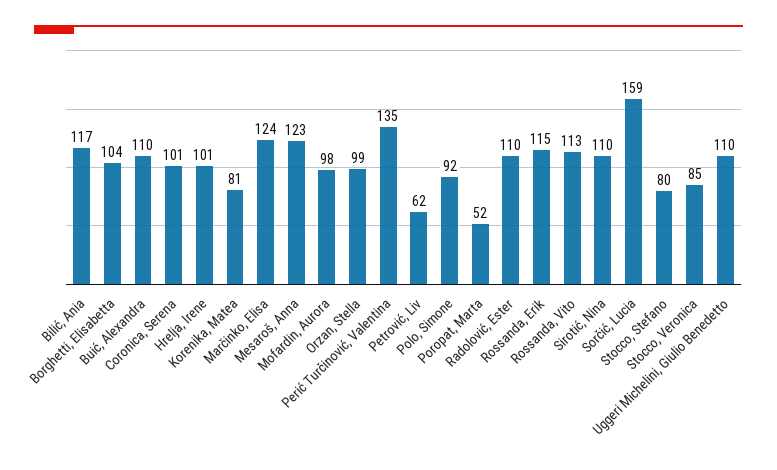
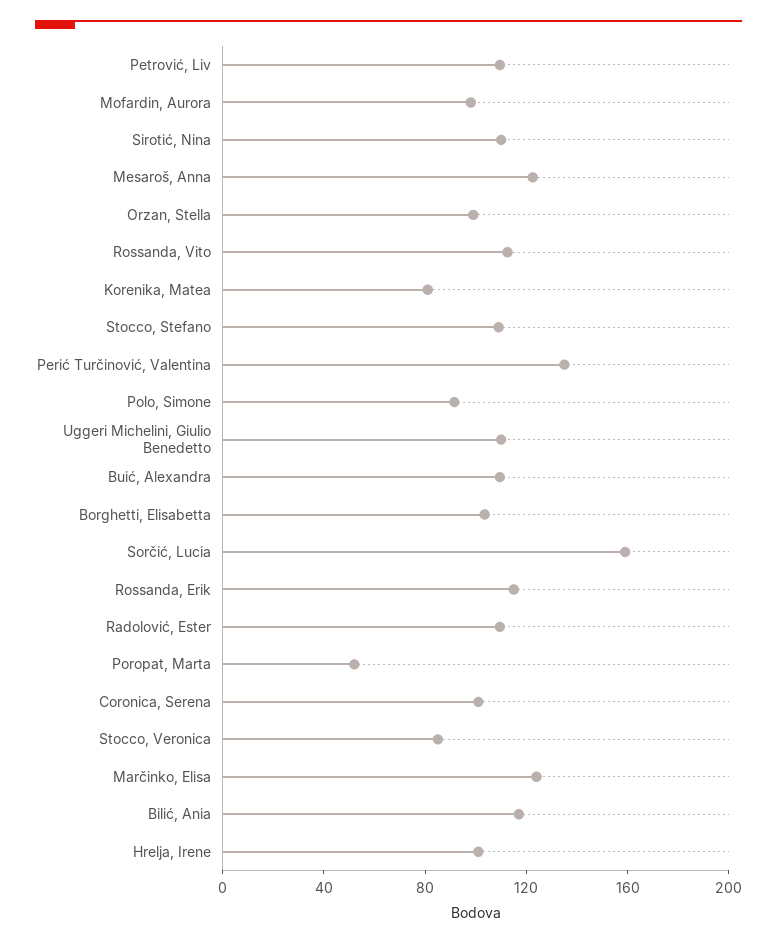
Petrović, Liv: 62 -> 110
Stocco, Stefano: 80 -> 110

